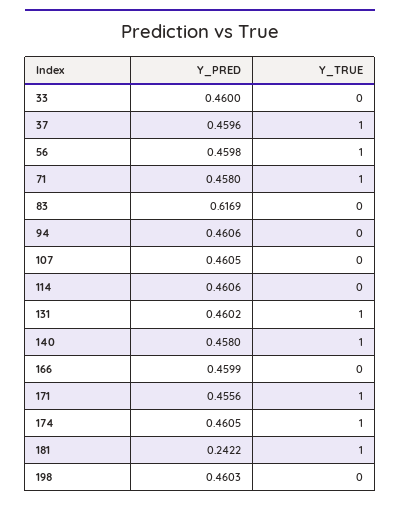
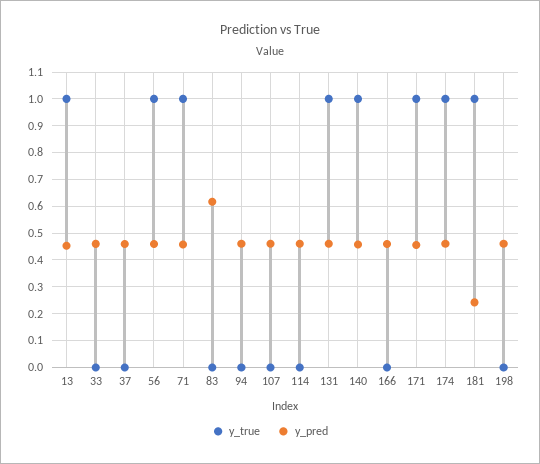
Y_TRUE, 37: 1 -> 0
Y_TRUE, 13: none -> 1
Y_PRED, 13: none -> 0.45

